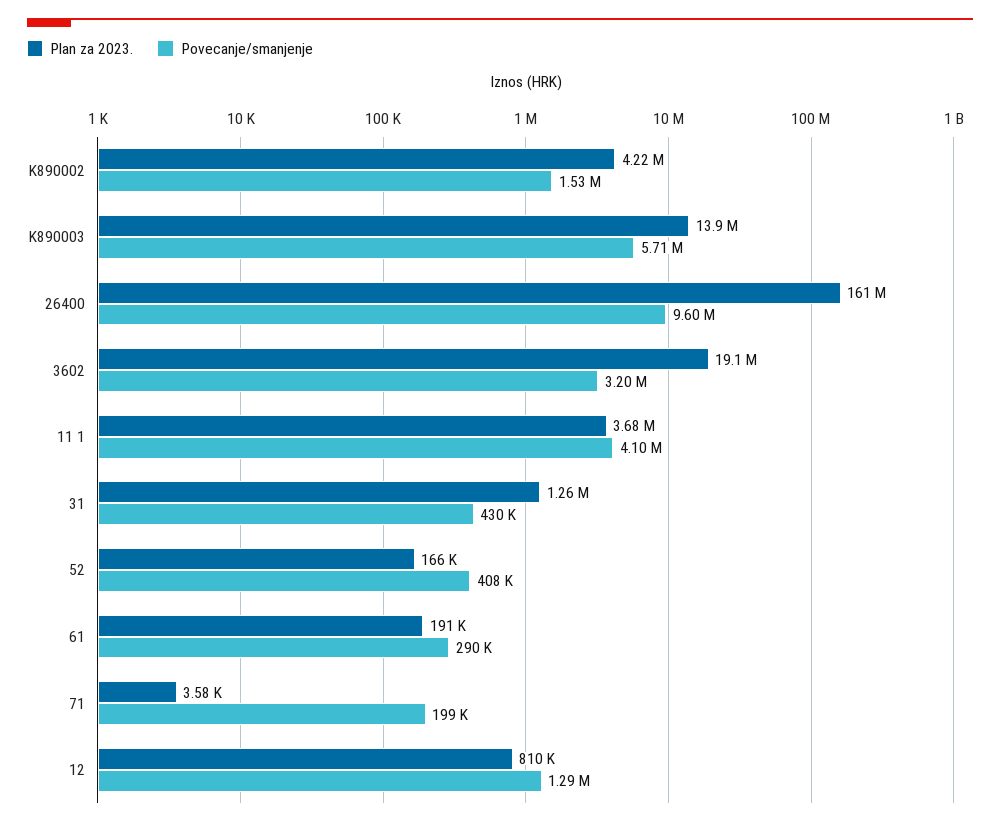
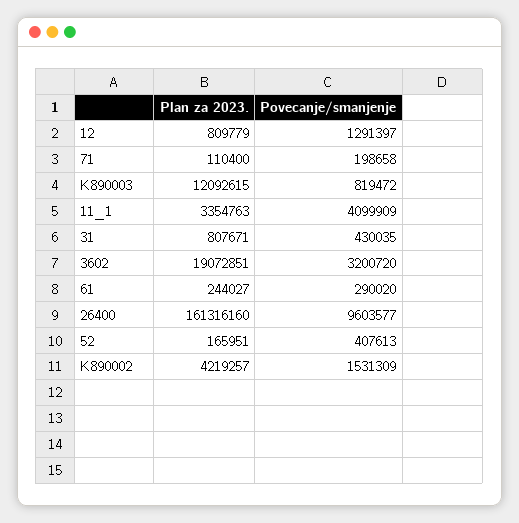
Plan za 2023., K890003: 13900000 -> 12092615
Povecanje/smanjenje, K890003: 5710000 -> 819472
Plan za 2023., 11 1: 3680000 -> 3354763
Plan za 2023., 31: 1260000 -> 807671
Plan za 2023., 61: 191000 -> 244027
Plan za 2023., 71: 3580 -> 110400

